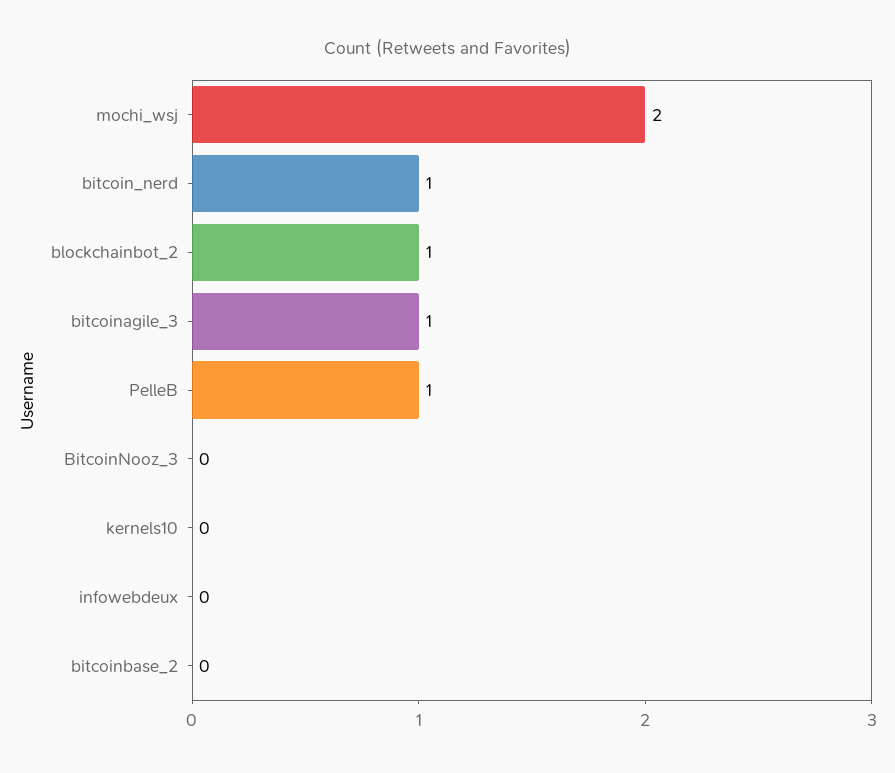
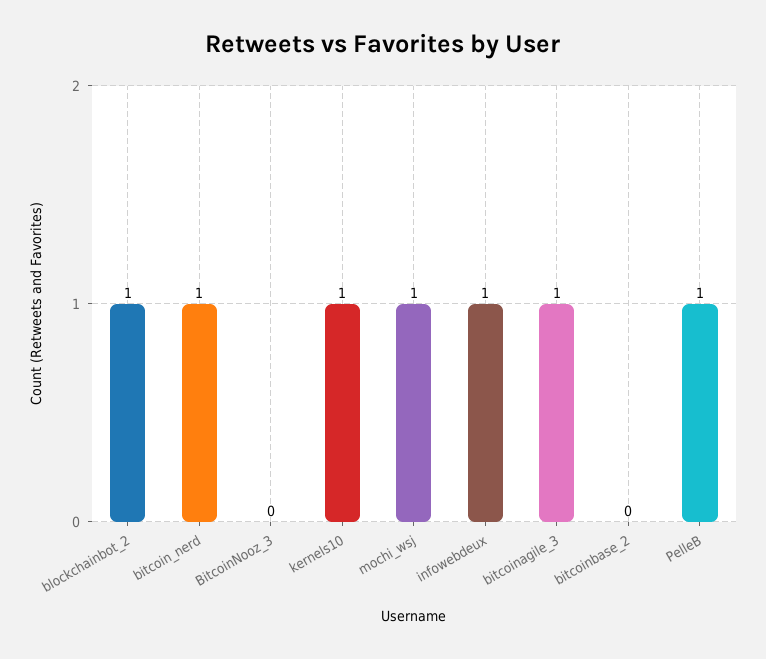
mochi_wsj: 2 -> 1
kernels10: 0 -> 1
infowebdeux: 0 -> 1

